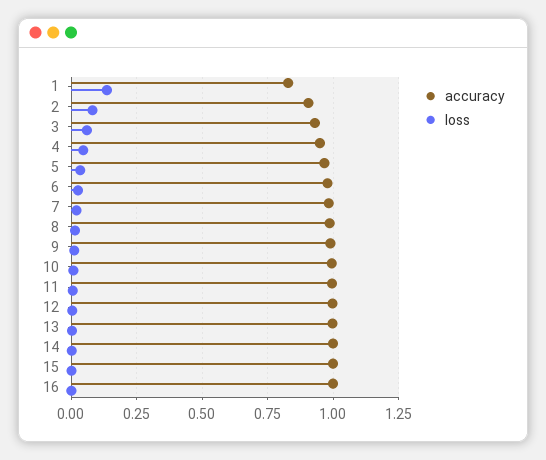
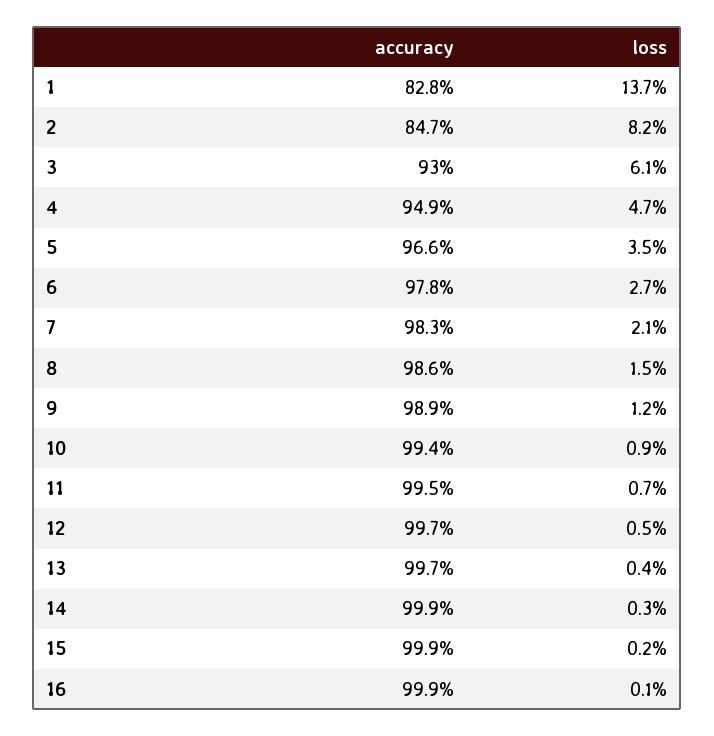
accuracy, 2: 0.9 -> 0.847

